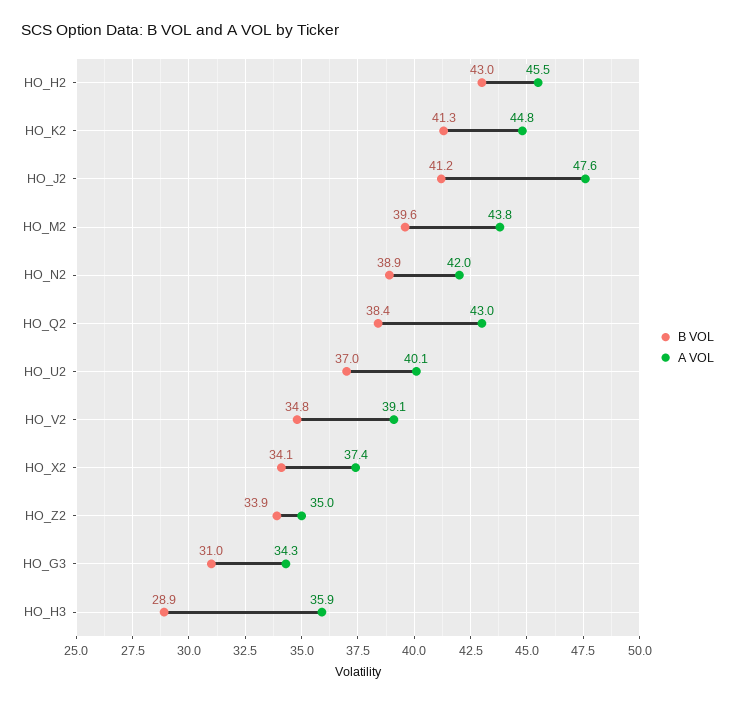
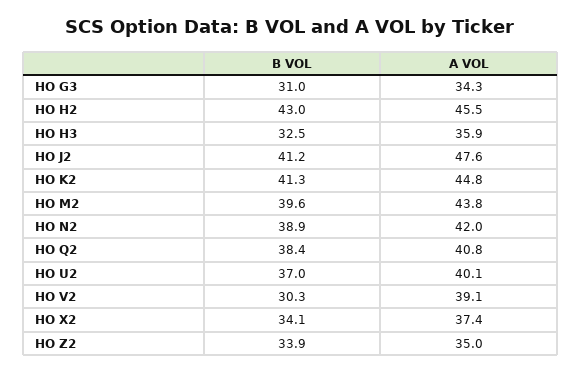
A VOL, HO_Q2: 43 -> 40.8
B VOL, HO_V2: 34.8 -> 30.3
B VOL, HO_H3: 28.9 -> 32.5

